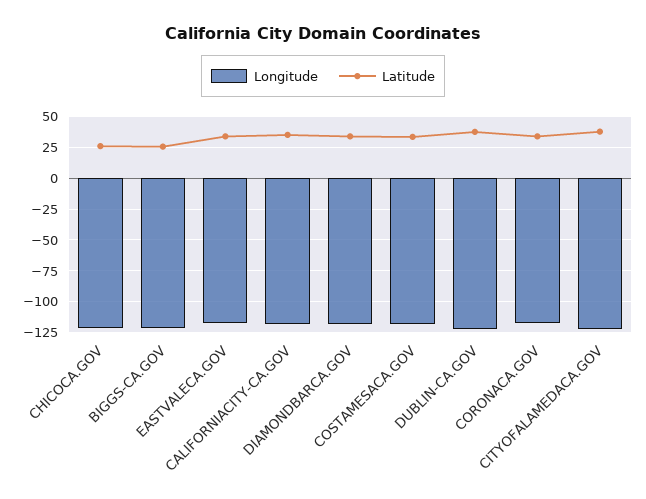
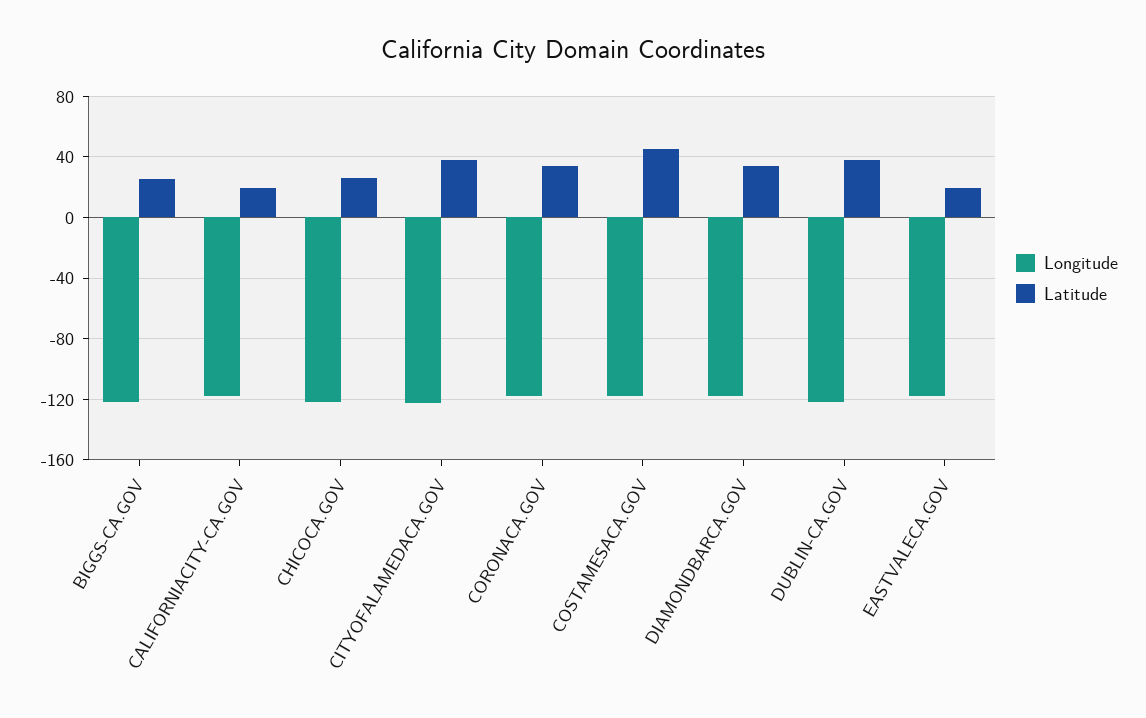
Latitude, EASTVALECA.GOV: 35 -> 20
Latitude, CALIFORNIACITY-CA.GOV: 35 -> 20
Latitude, COSTAMESACA.GOV: 35 -> 45

